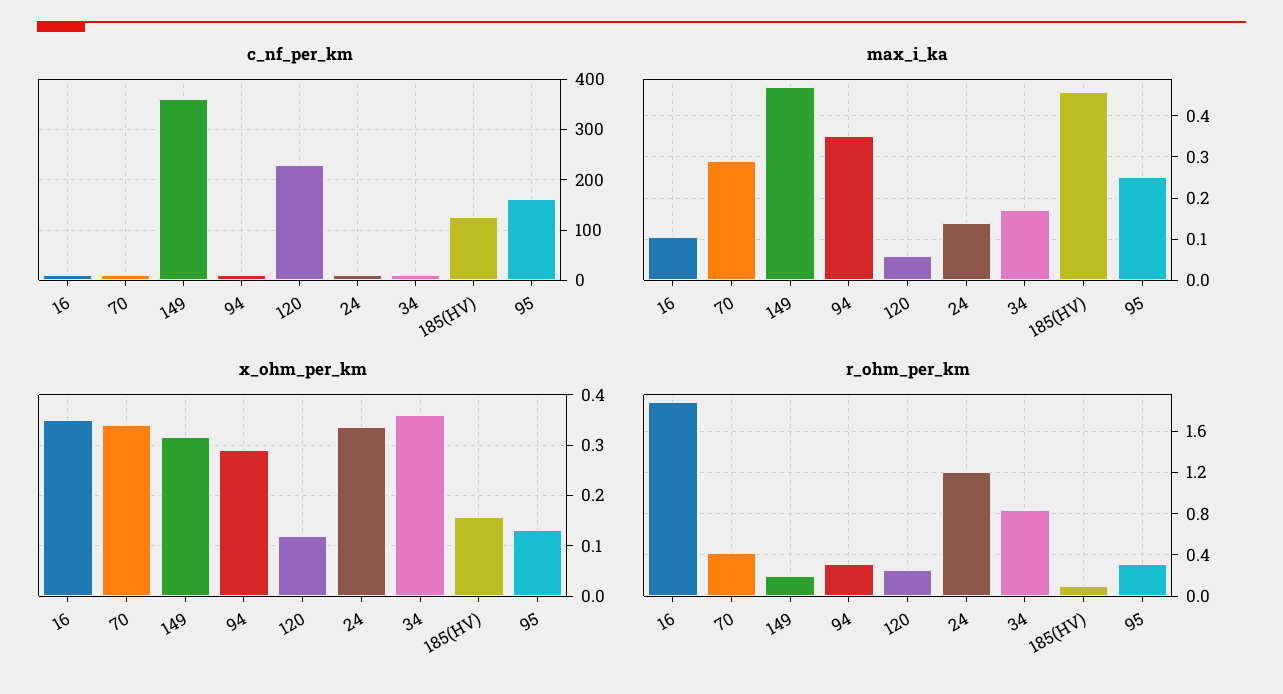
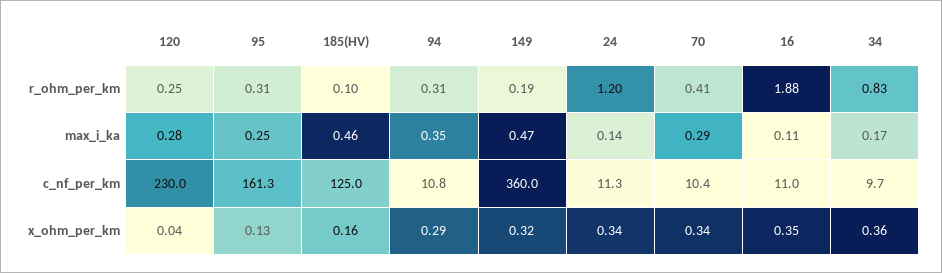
max_i_ka, 120: 0.06 -> 0.28
x_ohm_per_km, 120: 0.12 -> 0.04

